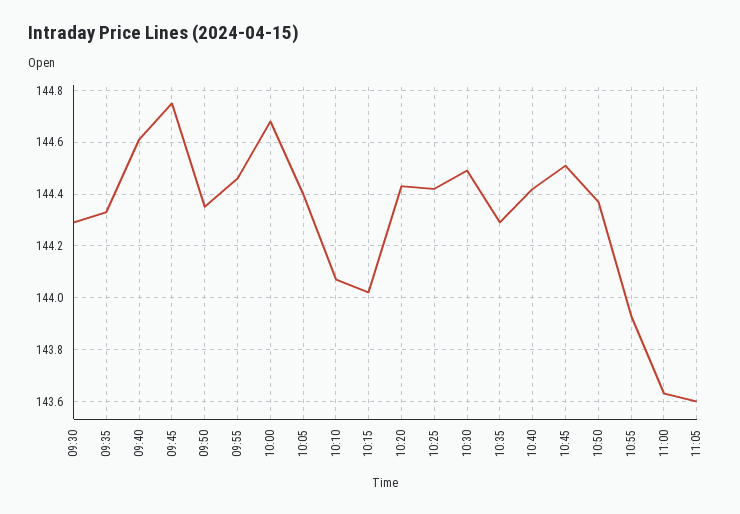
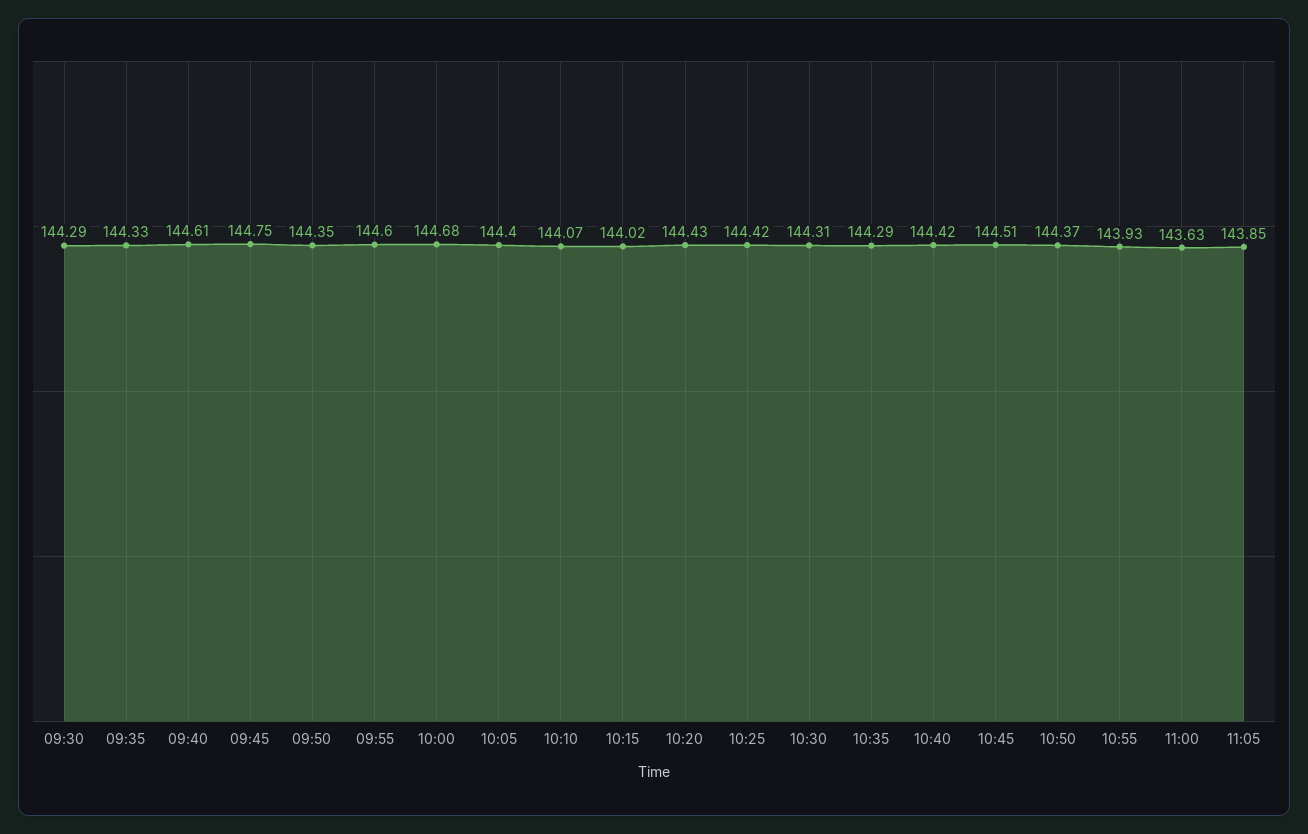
09:55: 144.45 -> 144.6
10:30: 144.5 -> 144.31
11:05: 143.6 -> 143.85

